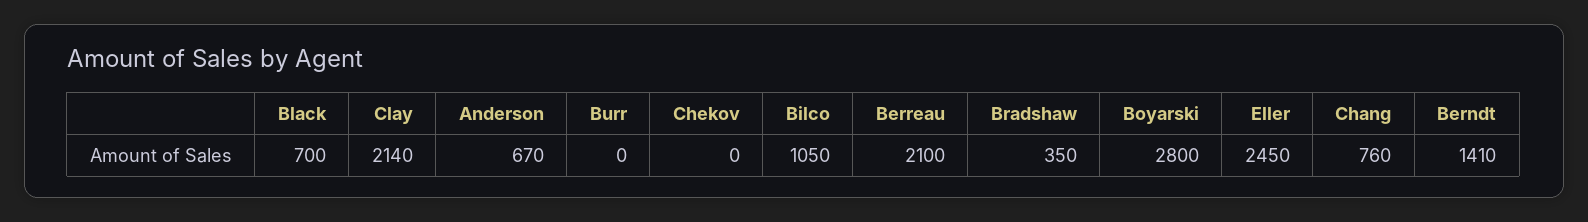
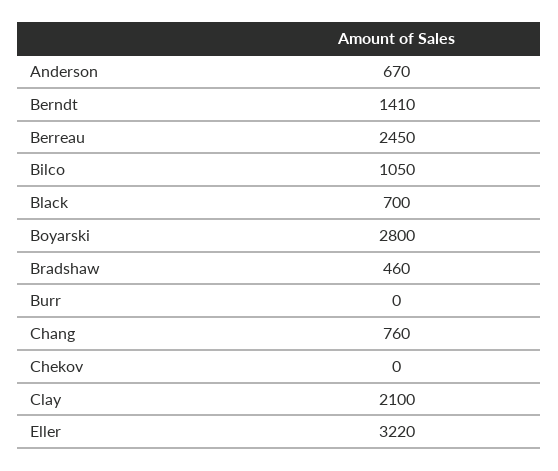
Clay: 2140 -> 2100
Berreau: 2100 -> 2450
Bradshaw: 350 -> 460
Eller: 2450 -> 3220

